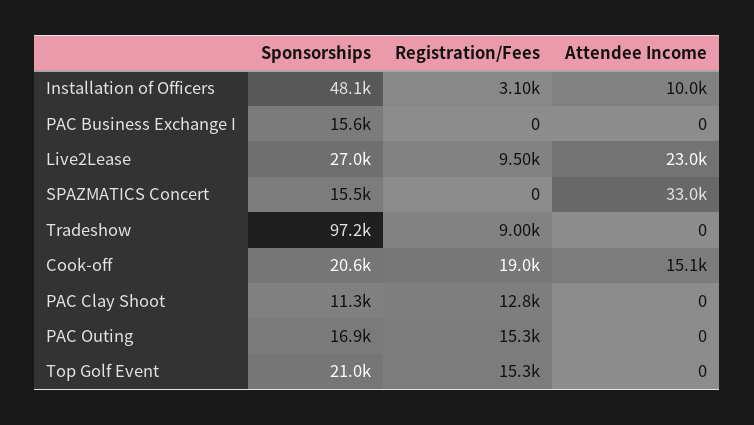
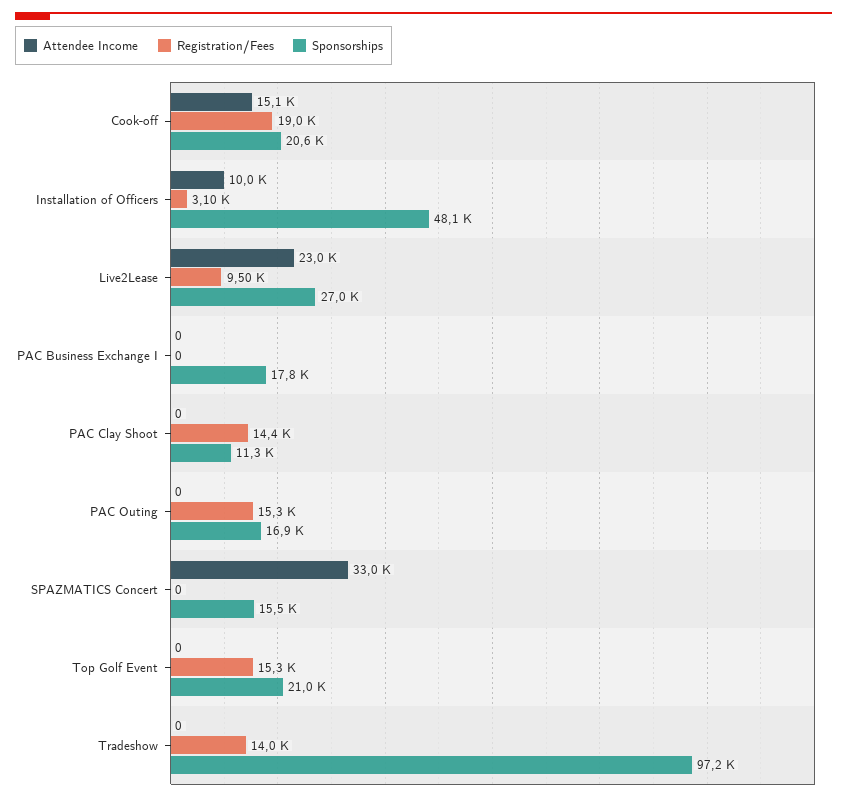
Sponsorships, PAC Business Exchange I: 15600 -> 17800
Registration/Fees, Tradeshow: 9000 -> 14000
Registration/Fees, PAC Clay Shoot: 12800 -> 14400

